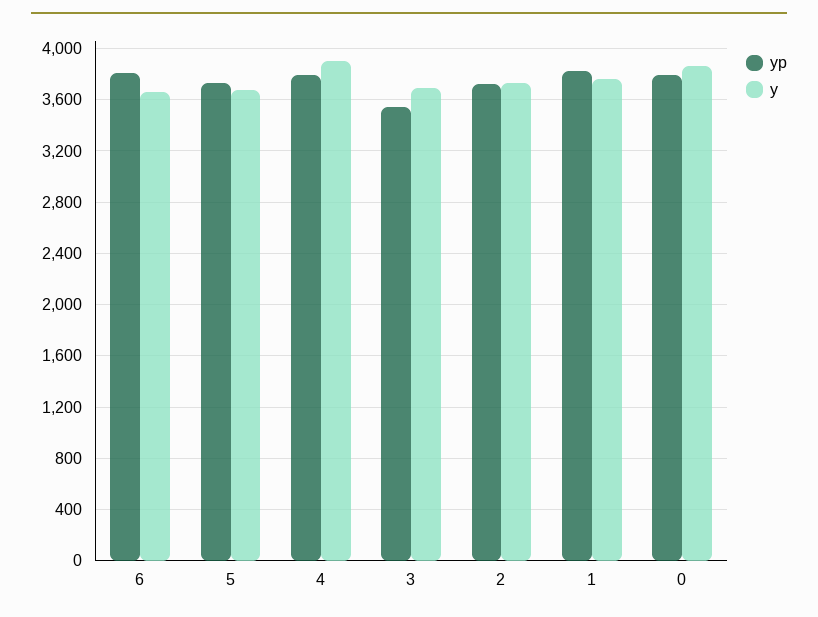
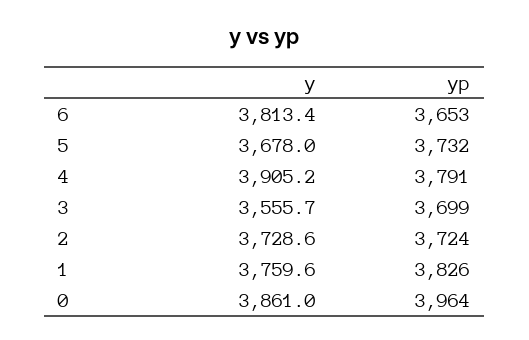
yp, 6: 3800 -> 3653
y, 6: 3650 -> 3813.4
yp, 3: 3550 -> 3699
y, 3: 3700 -> 3555.7
yp, 0: 3800 -> 3964

